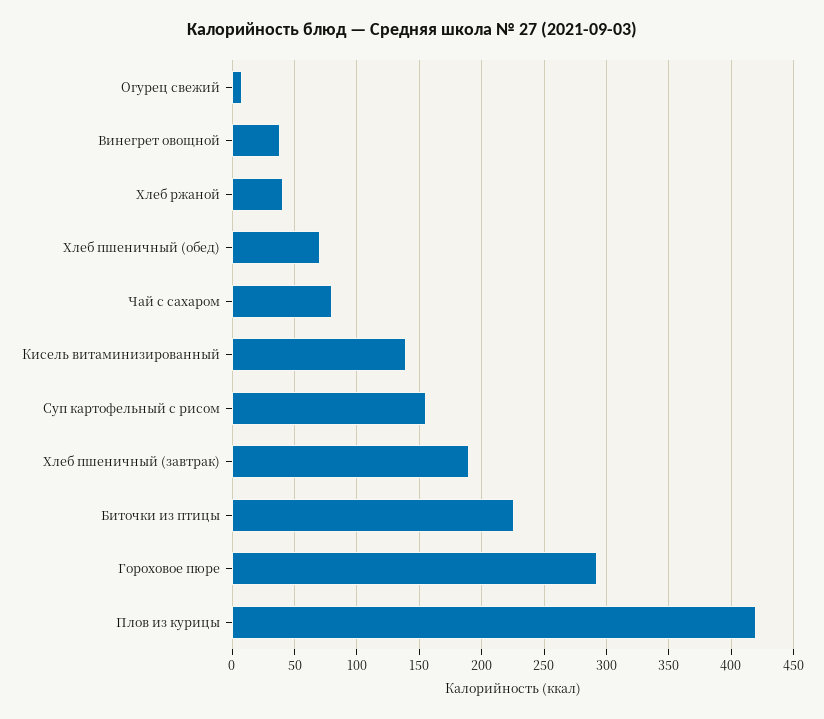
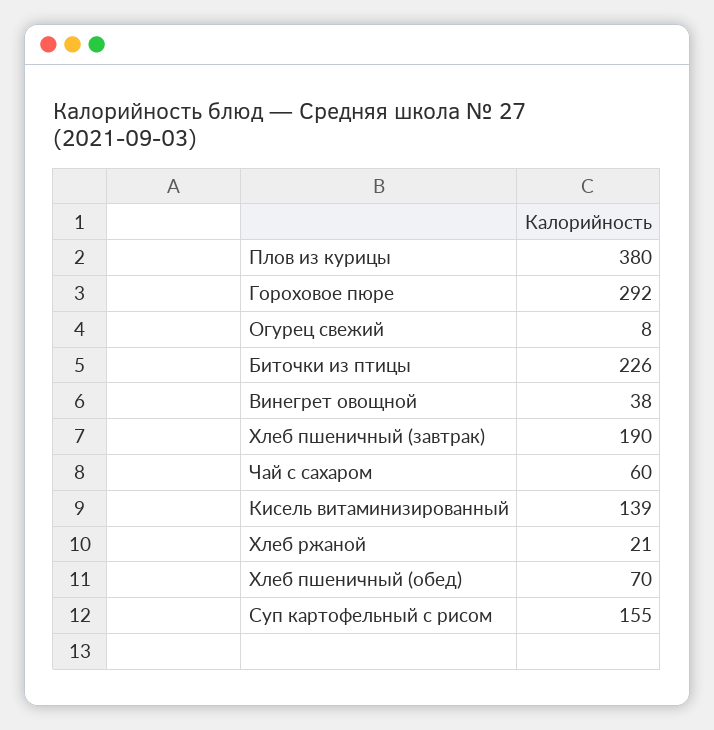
Хлеб ржаной: 40 -> 21
Чай с сахаром: 80 -> 60
Плов из курицы: 420 -> 380

